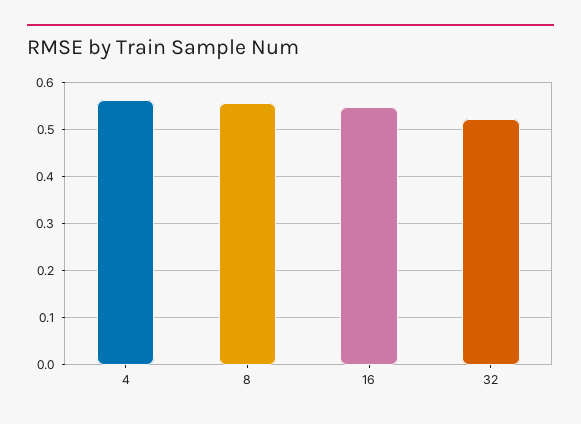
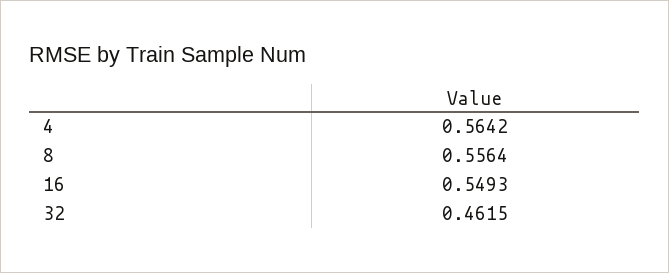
32: 0.52 -> 0.4615

